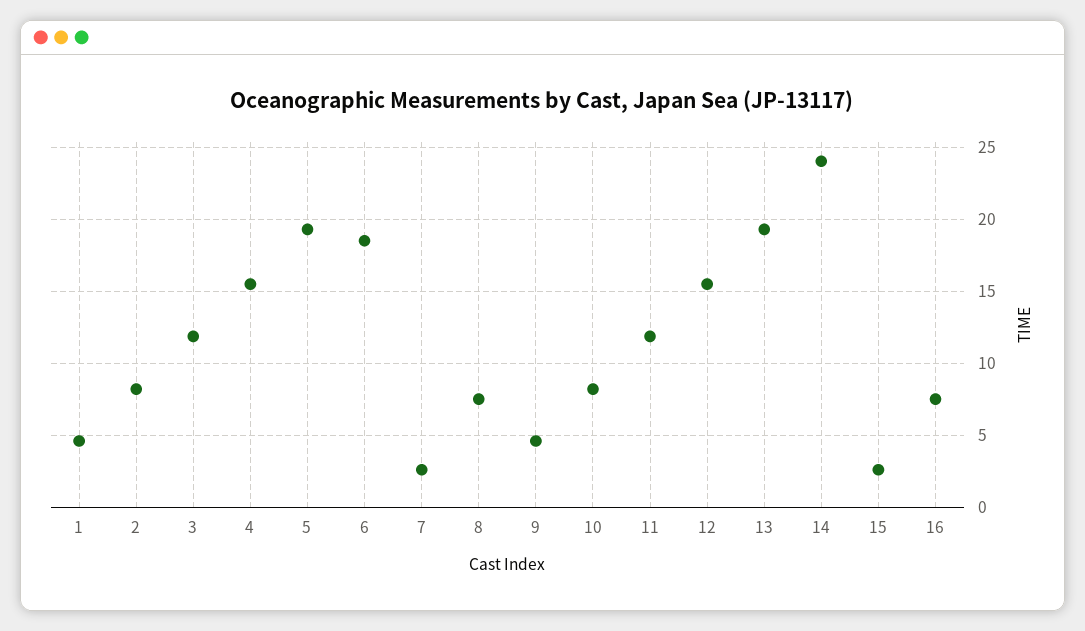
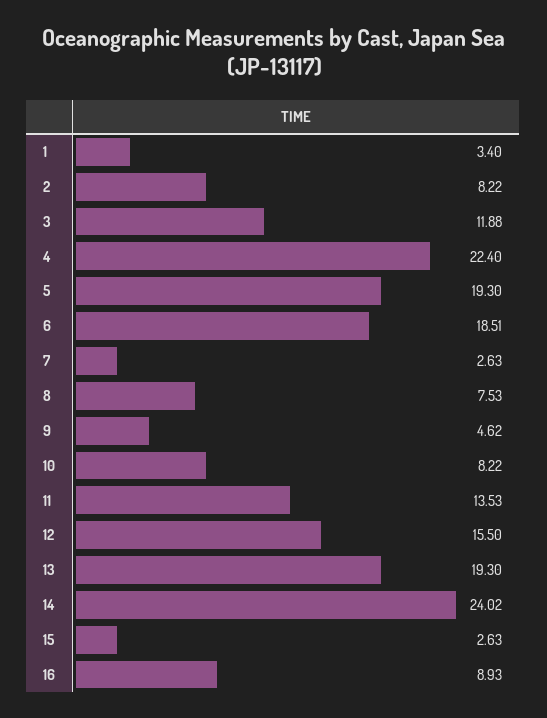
1: 4.5 -> 3.4
4: 15.5 -> 22.4
11: 12 -> 13.53
16: 7.5 -> 8.93

